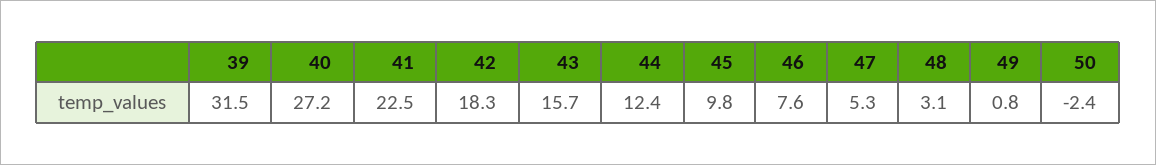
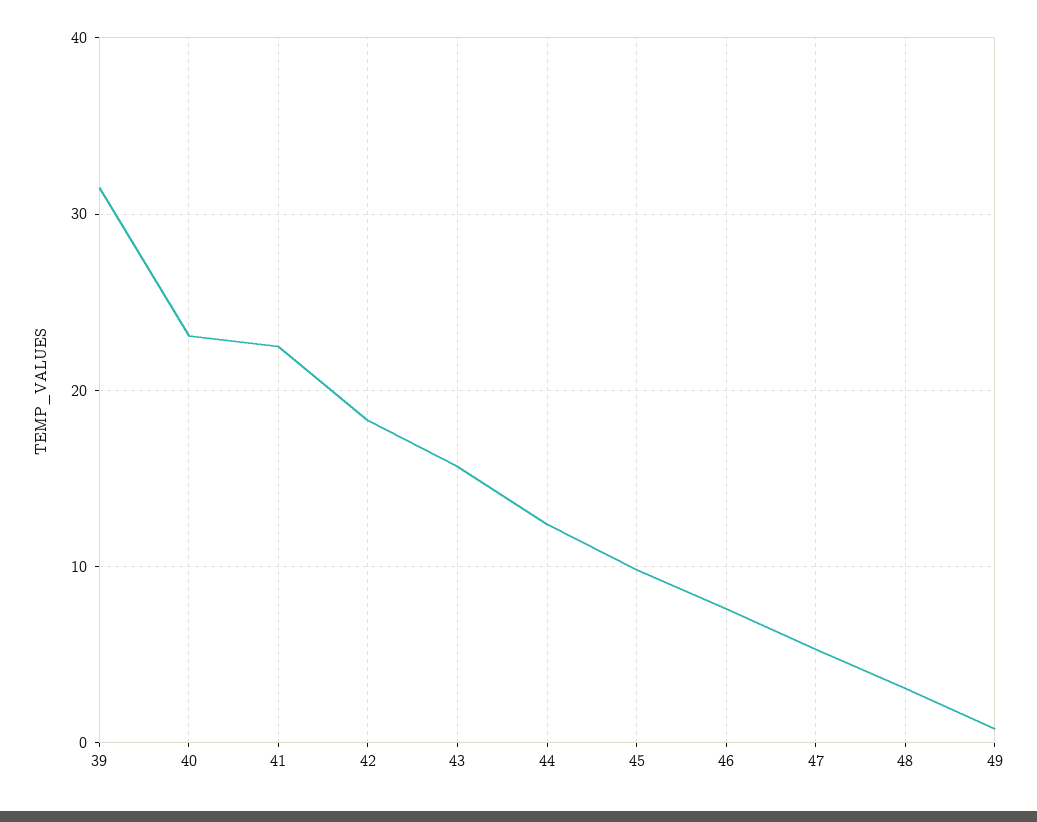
40: 27.2 -> 23
50: -2.4 -> none

